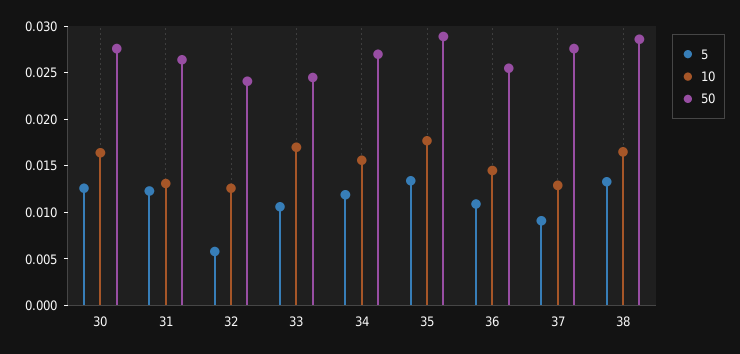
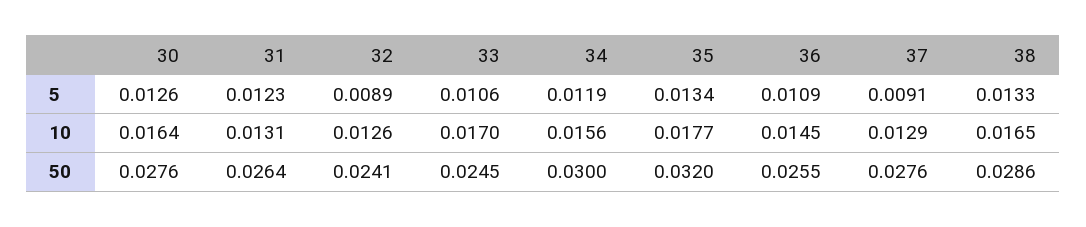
5, 32: 0.006 -> 0.0089
50, 34: 0.027 -> 0.03
50, 35: 0.029 -> 0.032

